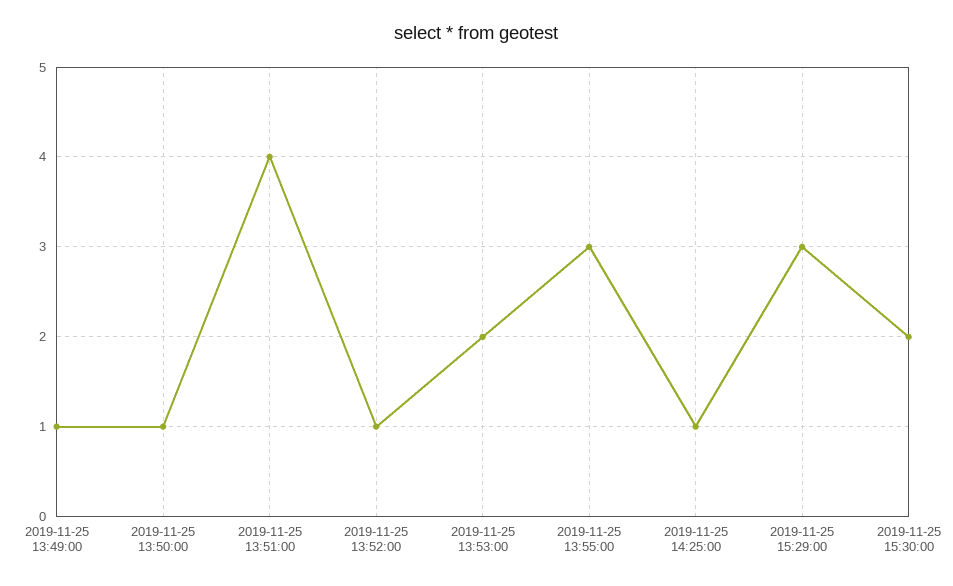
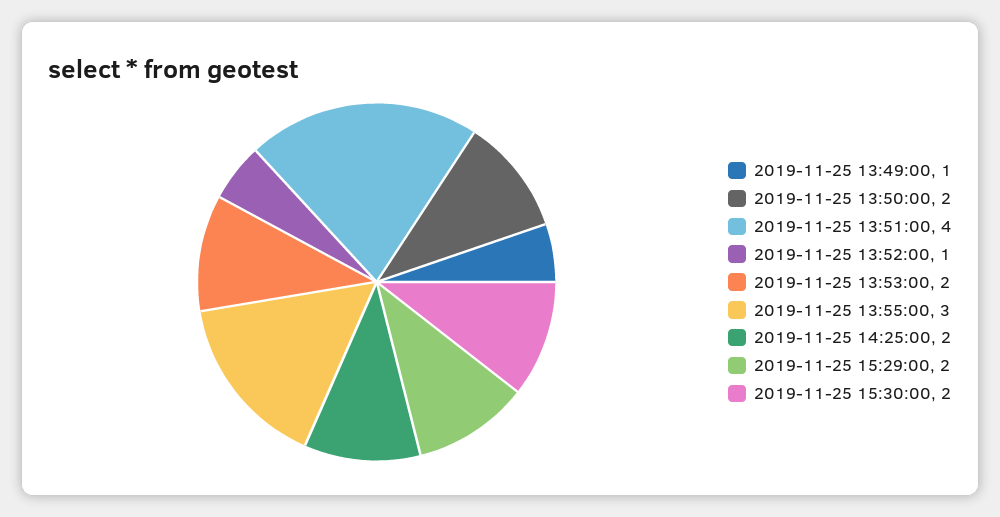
2019-11-25 13:50:00: 1 -> 2
2019-11-25 14:25:00: 1 -> 2
2019-11-25 15:29:00: 3 -> 2

